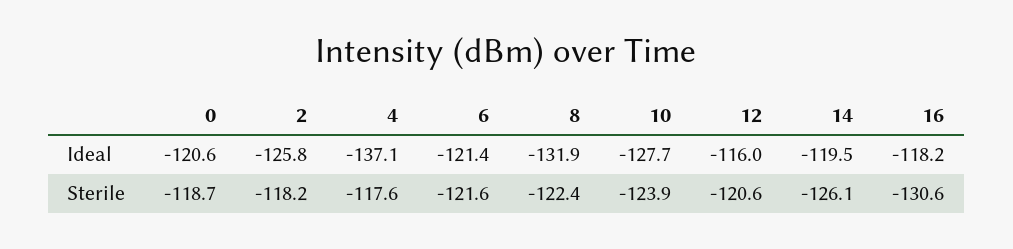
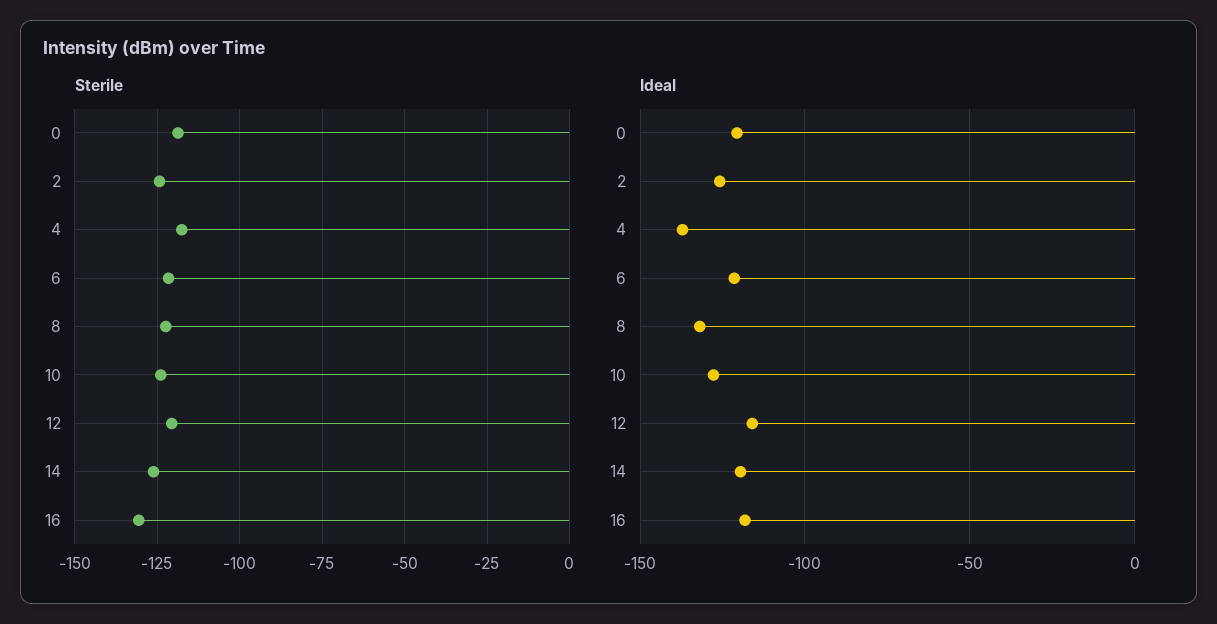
Sterile, 2: -118.2 -> -125

